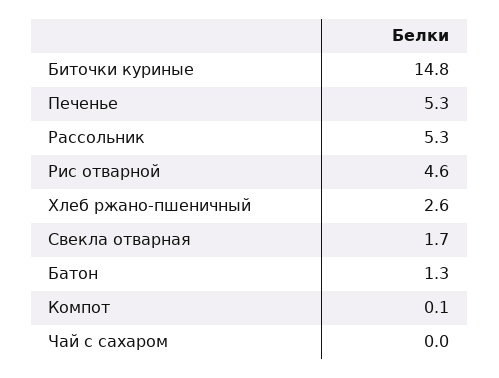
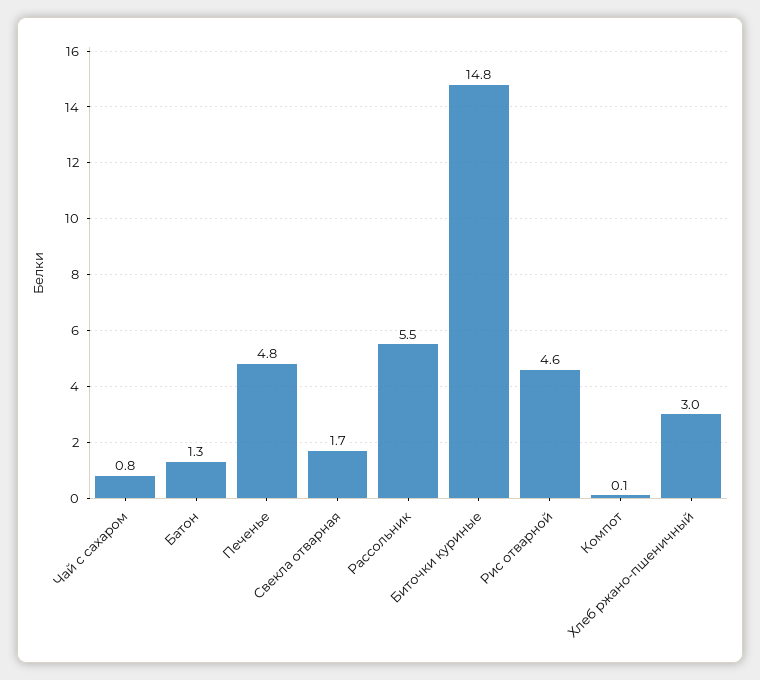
Печенье: 5.3 -> 4.8
Рассольник: 5.3 -> 5.5
Хлеб ржано-пшеничный: 2.6 -> 3
Чай с сахаром: 0 -> 0.8

